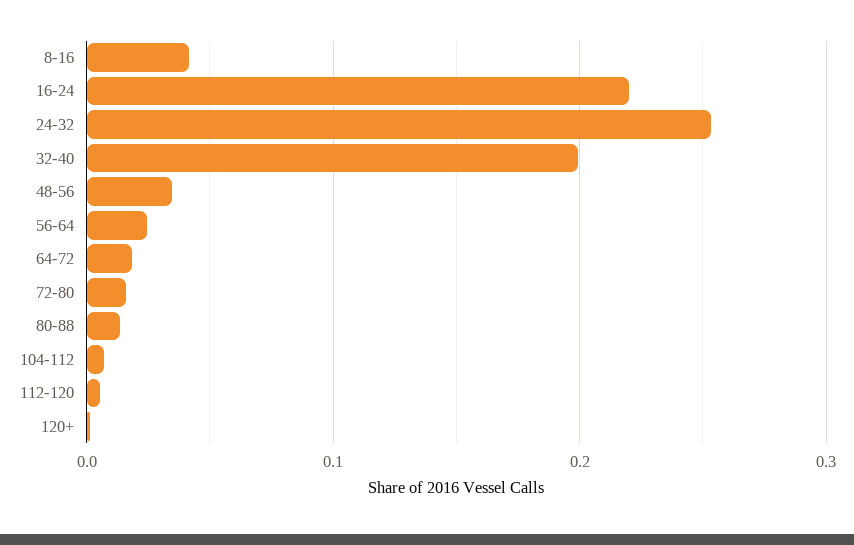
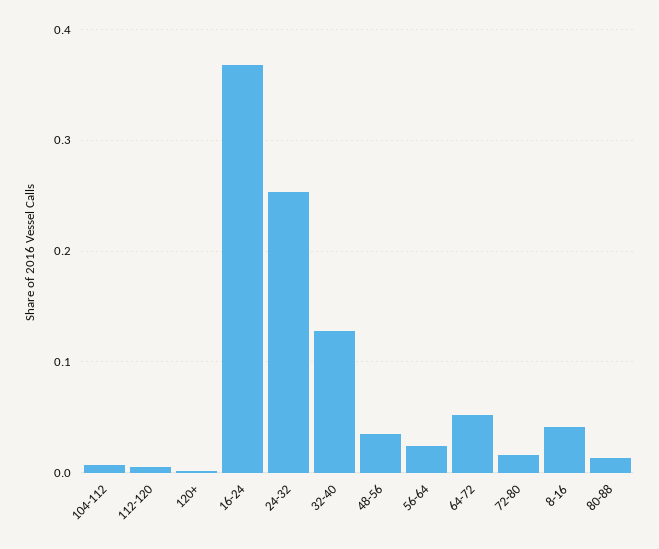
16-24: 0.22 -> 0.37
32-40: 0.2 -> 0.13
64-72: 0.02 -> 0.05

